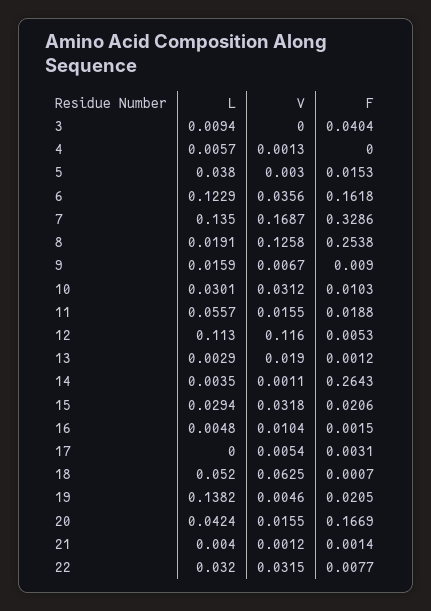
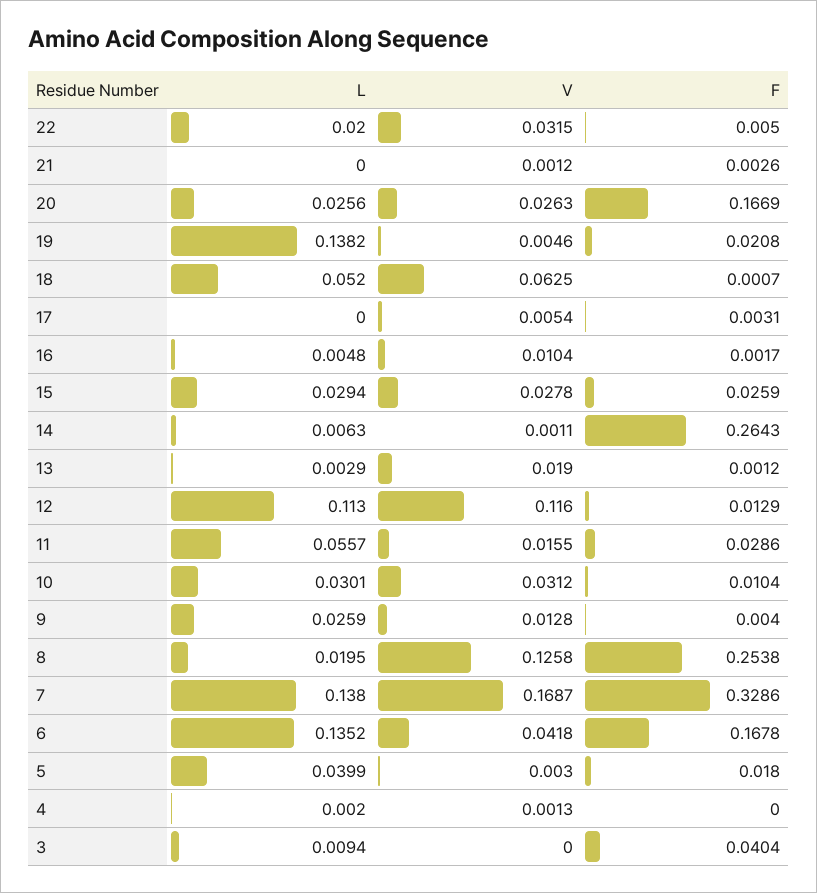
L, 4: 0.0057 -> 0.002
L, 5: 0.038 -> 0.0399
F, 5: 0.0153 -> 0.018
L, 6: 0.1229 -> 0.1352
V, 6: 0.0356 -> 0.0418
F, 6: 0.1618 -> 0.1678
L, 7: 0.135 -> 0.138
L, 8: 0.0191 -> 0.0195
L, 9: 0.0159 -> 0.0259
V, 9: 0.0067 -> 0.0128
F, 9: 0.009 -> 0.004
F, 10: 0.0103 -> 0.0104
F, 11: 0.0188 -> 0.0286
F, 12: 0.0053 -> 0.0129
L, 14: 0.0035 -> 0.0063
V, 15: 0.0318 -> 0.0278
F, 15: 0.0206 -> 0.0259
F, 16: 0.0015 -> 0.0017
F, 19: 0.0205 -> 0.0208
L, 20: 0.0424 -> 0.0256
V, 20: 0.0155 -> 0.0263
L, 21: 0.004 -> 0
F, 21: 0.0014 -> 0.0026
L, 22: 0.032 -> 0.02
F, 22: 0.0077 -> 0.005

